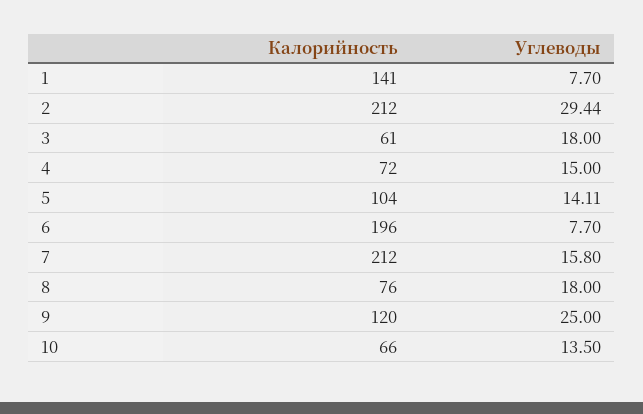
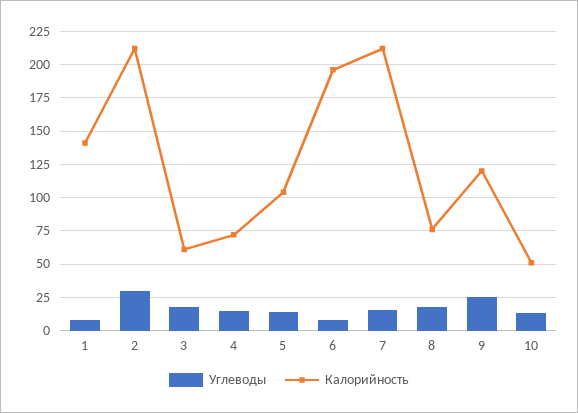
Калорийность, 10: 66 -> 50

